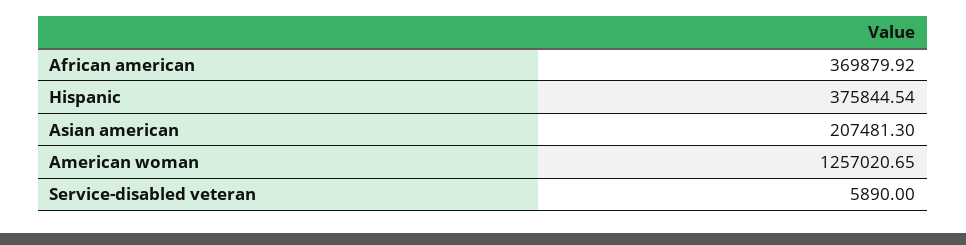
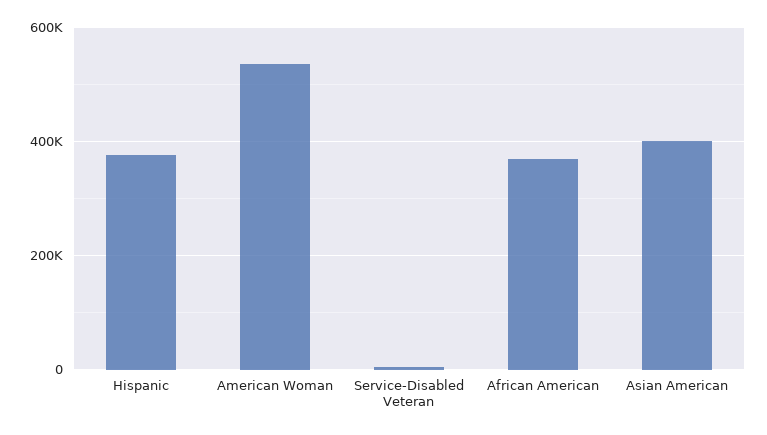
Asian american: 207481.3 -> 400000
American woman: 1257020.65 -> 540000

